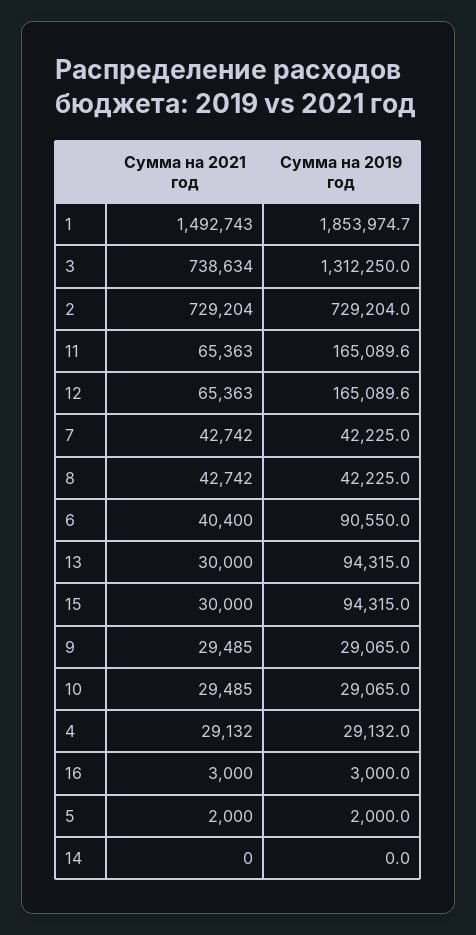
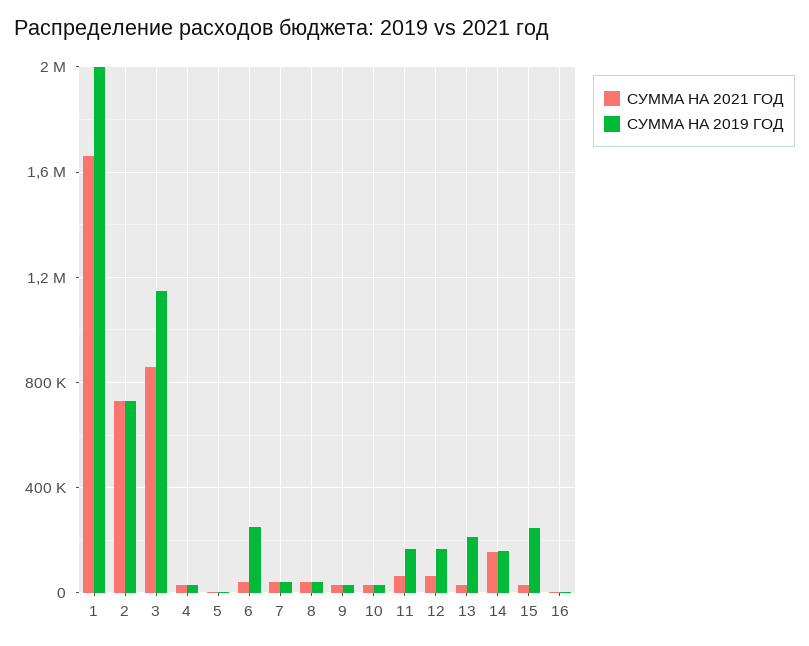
Сумма на 2021 год, 1: 1492743 -> 1650000
Сумма на 2019 год, 1: 1853974.7 -> 2000000
Сумма на 2021 год, 3: 738634 -> 850000
Сумма на 2019 год, 3: 1312250 -> 1150000
Сумма на 2019 год, 6: 90550 -> 250000
Сумма на 2019 год, 13: 94315 -> 200000
Сумма на 2019 год, 15: 94315 -> 250000
Сумма на 2021 год, 14: 0 -> 150000
Сумма на 2019 год, 14: 0 -> 150000

